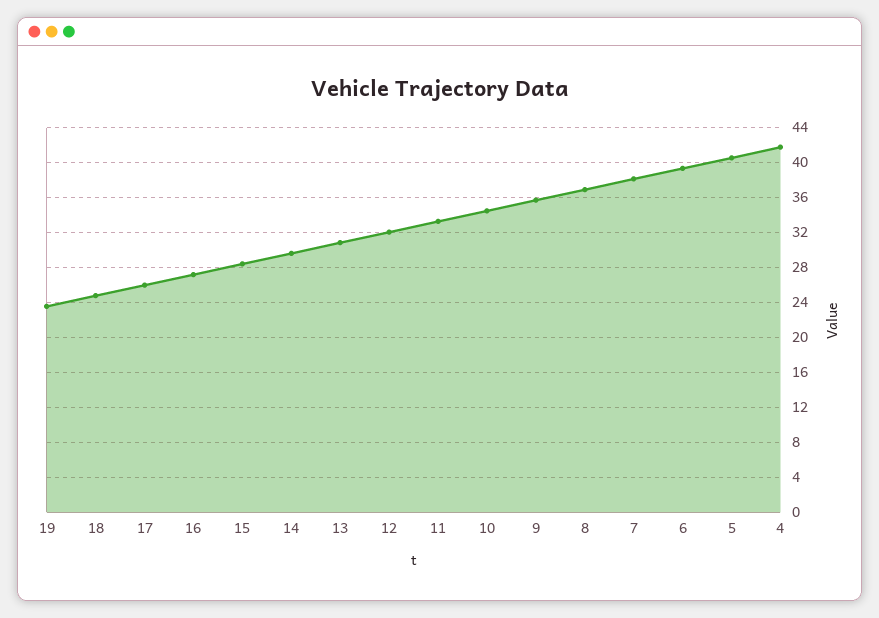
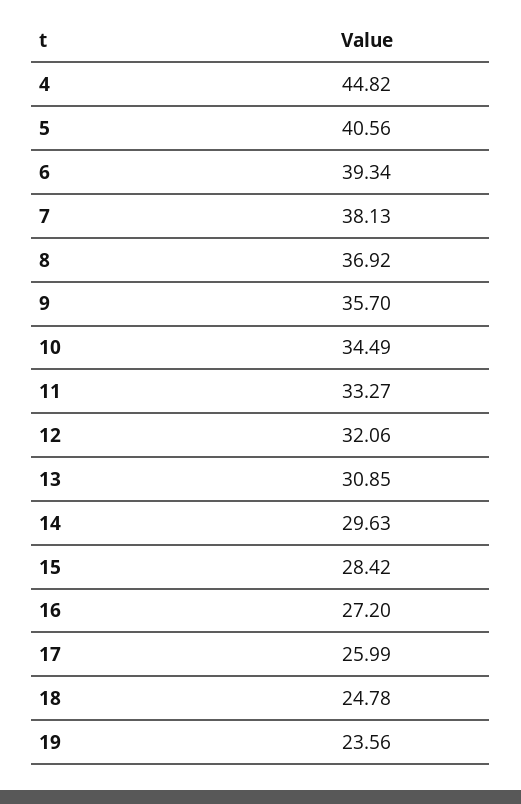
4: 42 -> 44.82

